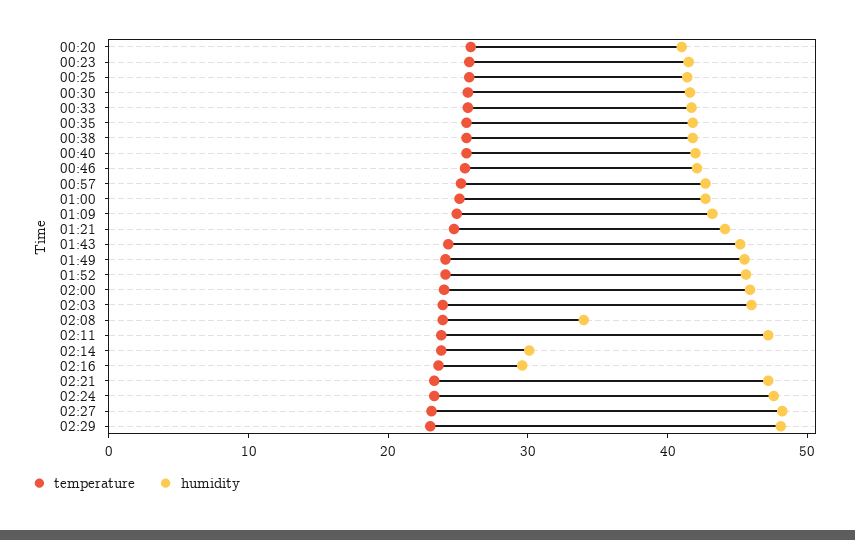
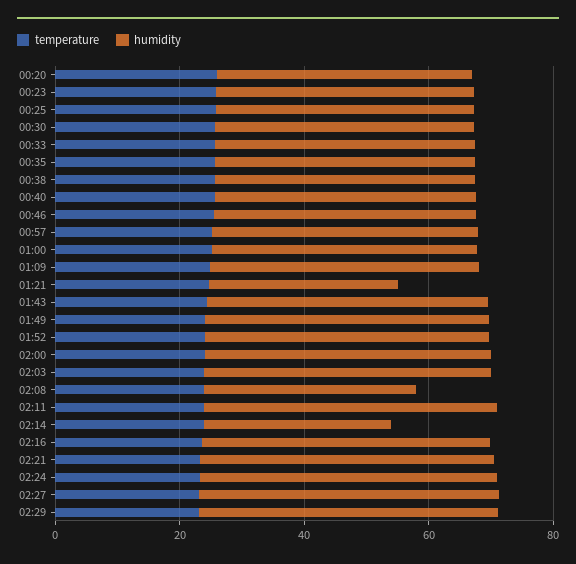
humidity, 01:21: 44 -> 30
humidity, 02:16: 30 -> 45

